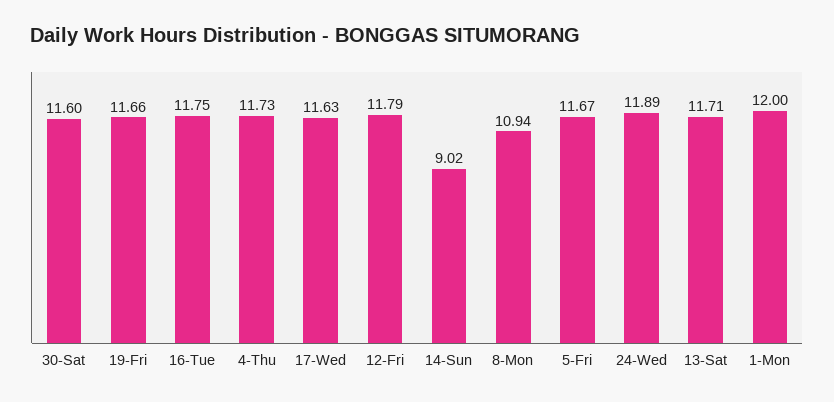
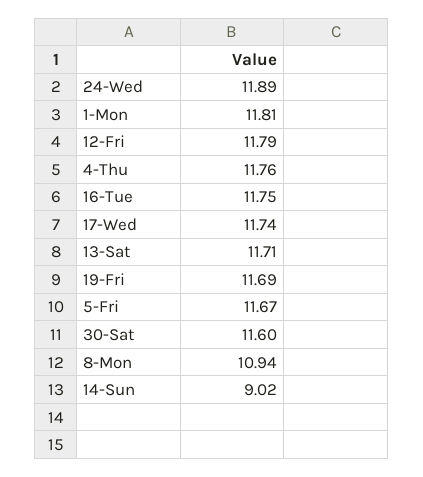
19-Fri: 11.66 -> 11.69
4-Thu: 11.73 -> 11.76
17-Wed: 11.63 -> 11.74
1-Mon: 12 -> 11.81

